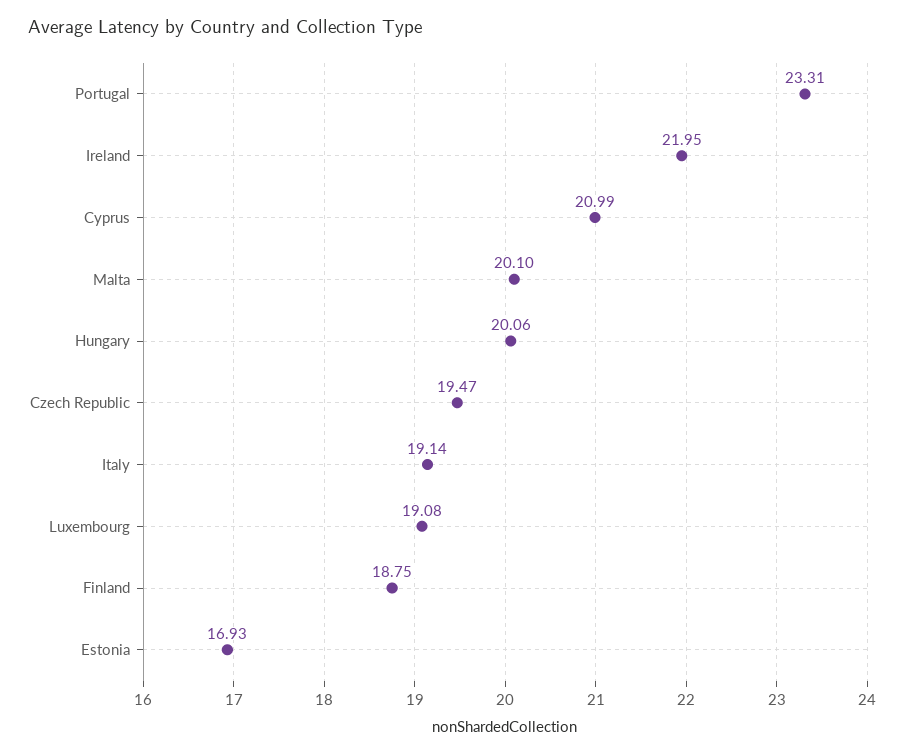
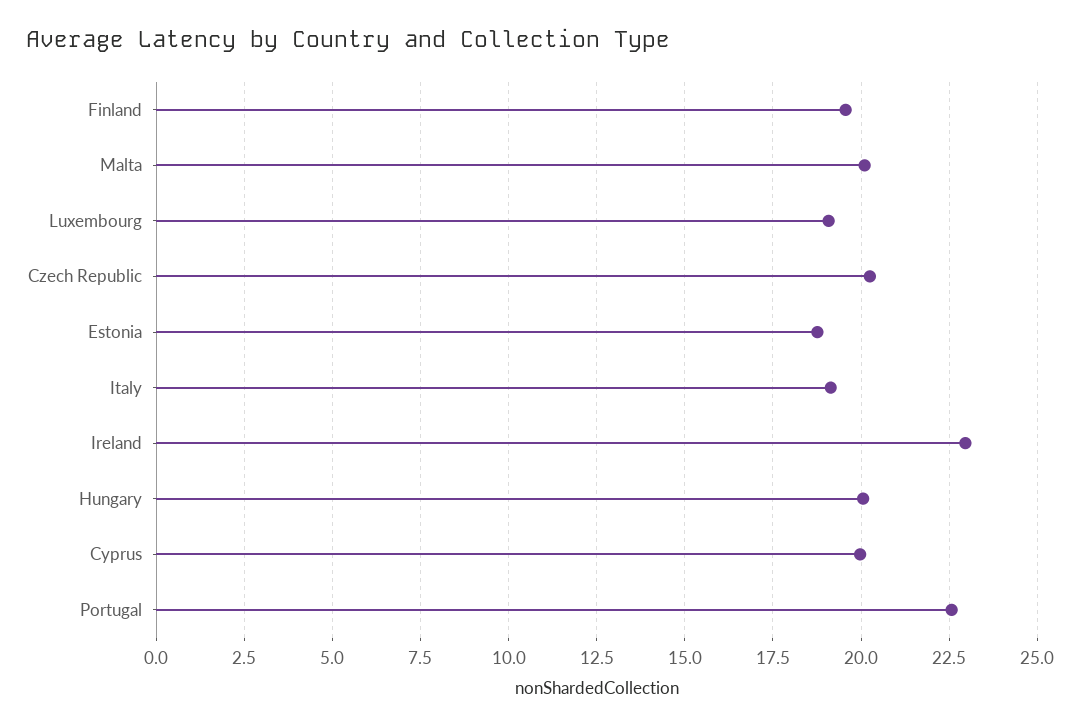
Portugal: 23.31 -> 22.5
Ireland: 21.95 -> 23
Cyprus: 20.99 -> 20
Czech Republic: 19.47 -> 20.25
Finland: 18.75 -> 19.5
Estonia: 16.93 -> 18.75

